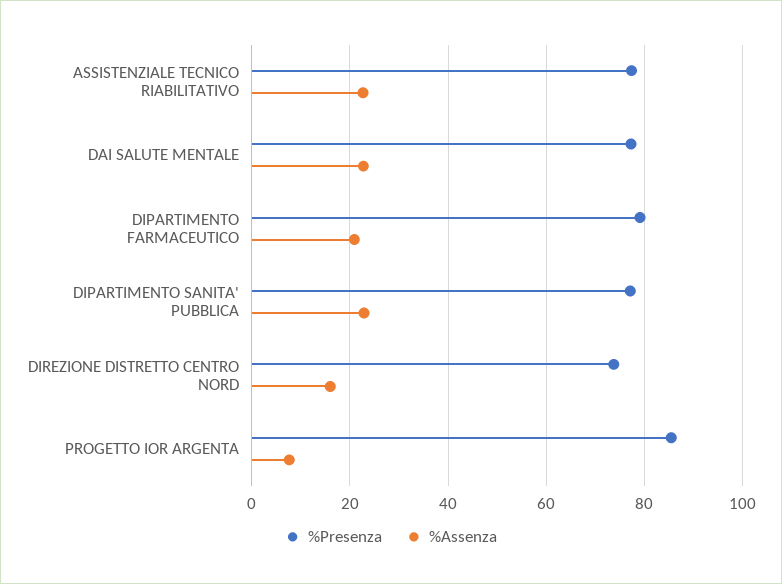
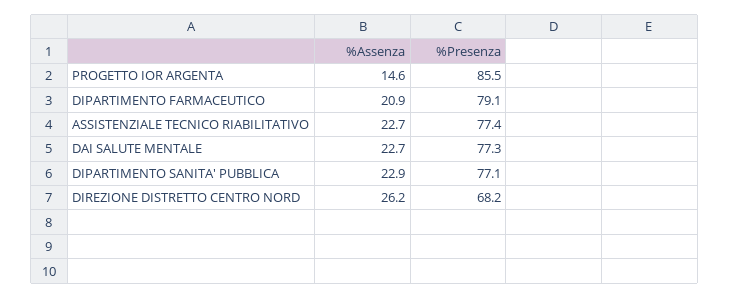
%Presenza, DIREZIONE DISTRETTO CENTRO NORD: 74 -> 68.2
%Assenza, DIREZIONE DISTRETTO CENTRO NORD: 16 -> 26.2
%Assenza, PROGETTO IOR ARGENTA: 8 -> 14.6

